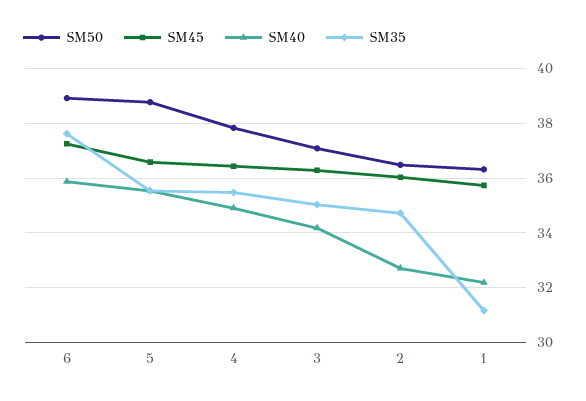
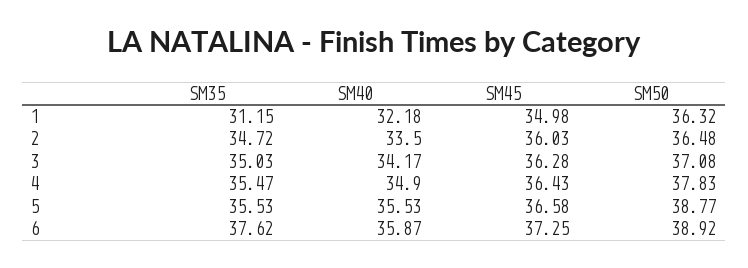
SM40, 2: 32.75 -> 33.5
SM45, 1: 35.75 -> 34.98

